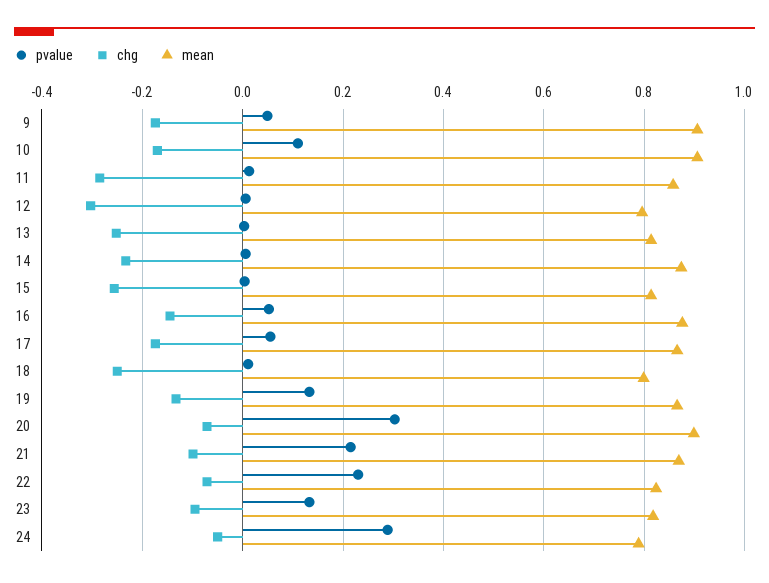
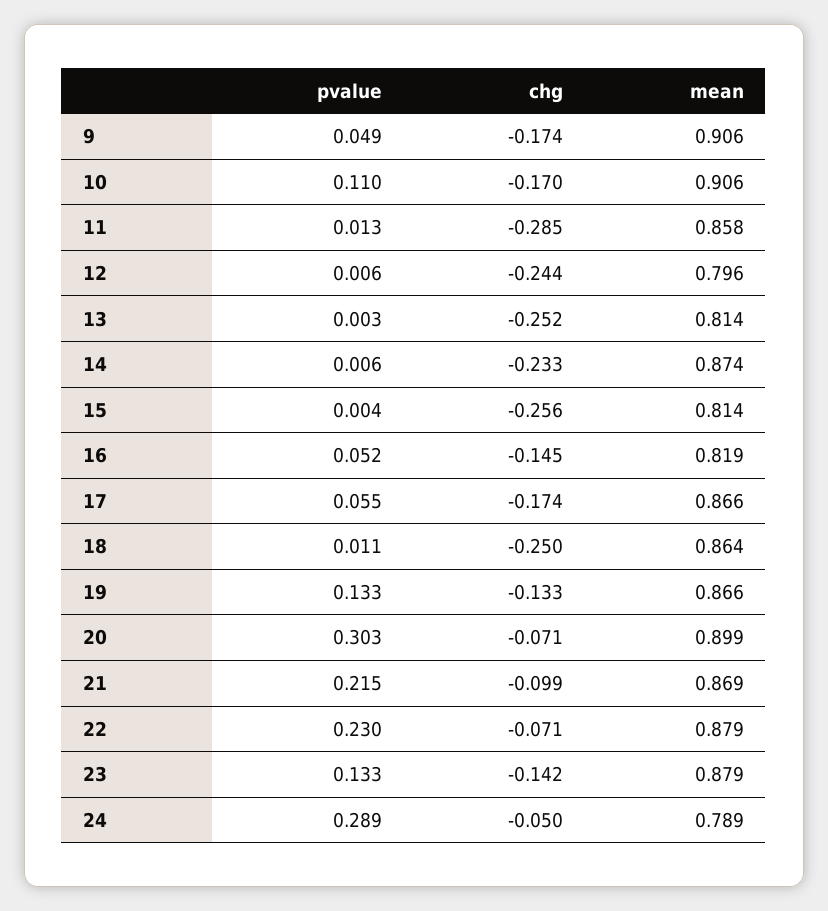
chg, 12: -0.3 -> -0.244
mean, 16: 0.88 -> 0.819
mean, 18: 0.8 -> 0.864
mean, 22: 0.82 -> 0.879
chg, 23: -0.1 -> -0.142
mean, 23: 0.82 -> 0.879

